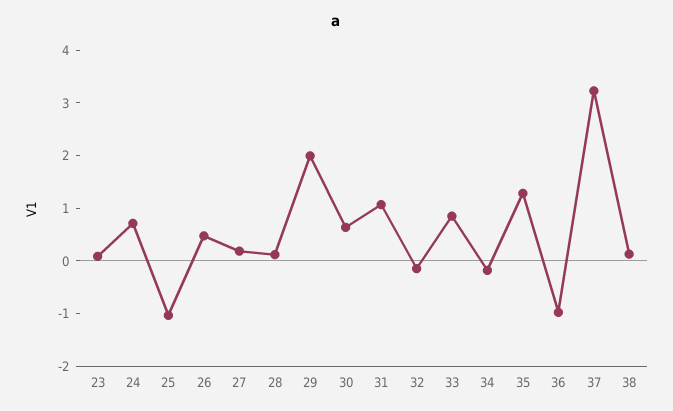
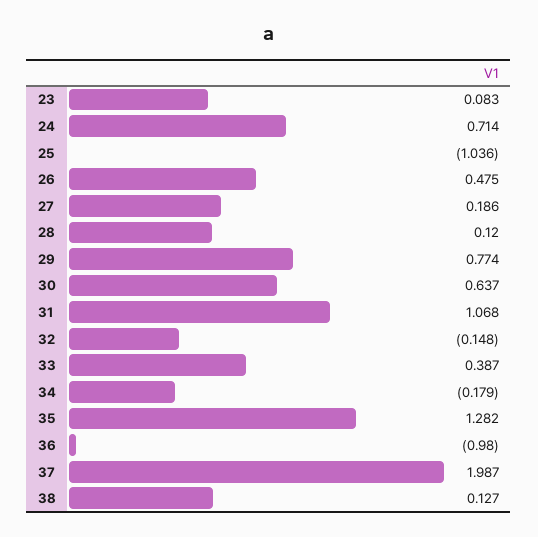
29: 2 -> 0.774
33: 0.8 -> 0.387
37: 3.2 -> 1.987

